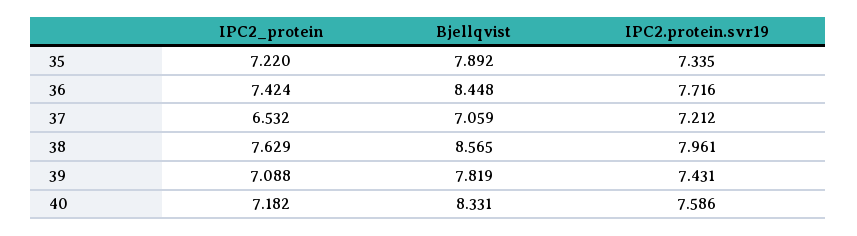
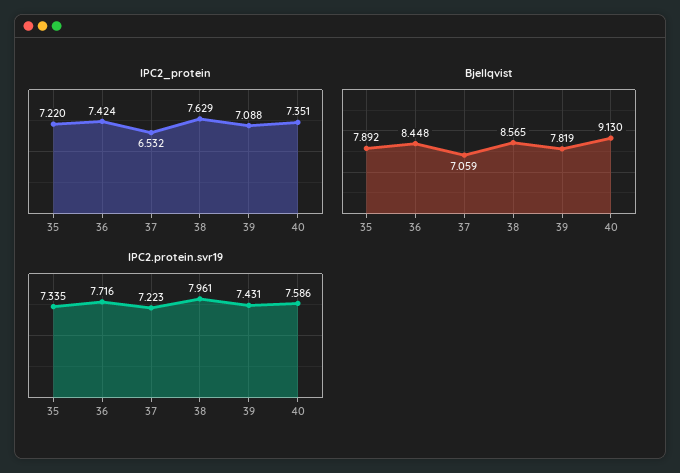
IPC2.protein.svr19, 37: 7.212 -> 7.223
IPC2_protein, 40: 7.182 -> 7.351
Bjellqvist, 40: 8.331 -> 9.13

